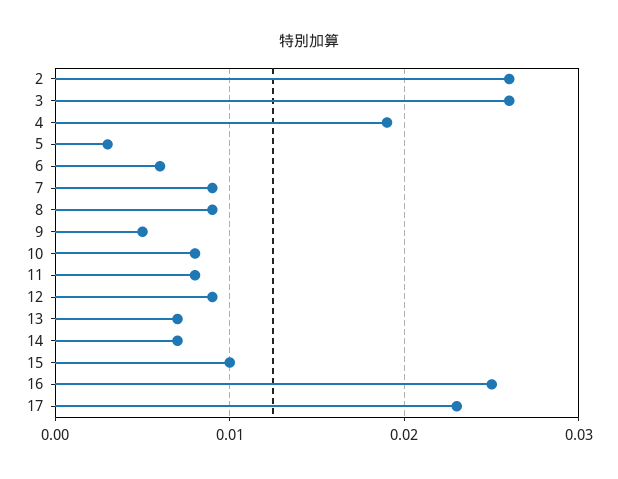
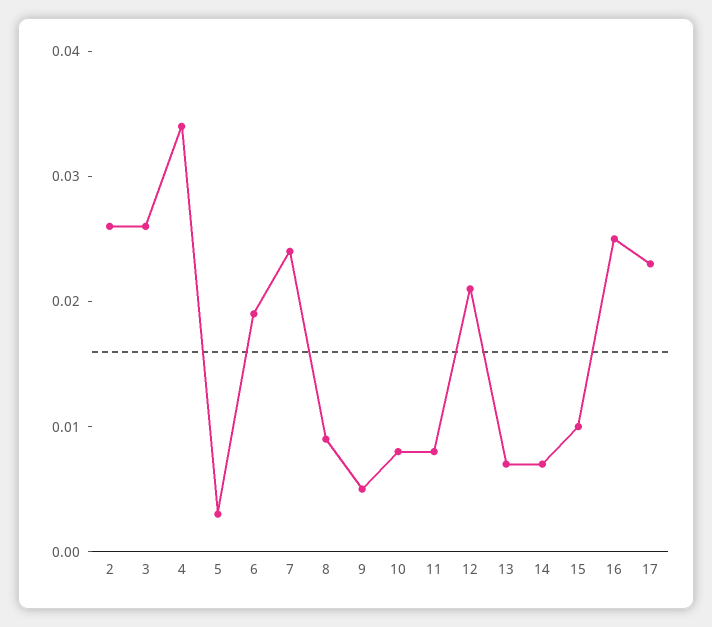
4: 0.019 -> 0.034
6: 0.006 -> 0.019
7: 0.009 -> 0.024
12: 0.009 -> 0.021

